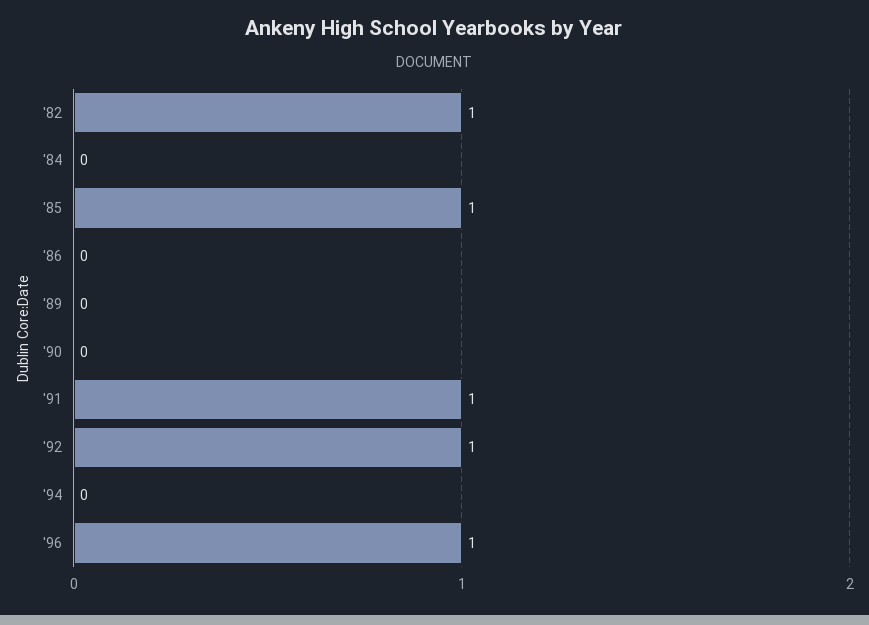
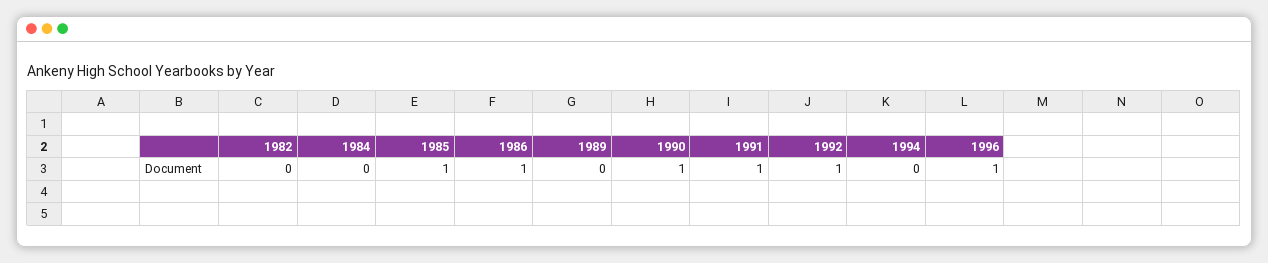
'82: 1 -> 0
'86: 0 -> 1
'90: 0 -> 1

